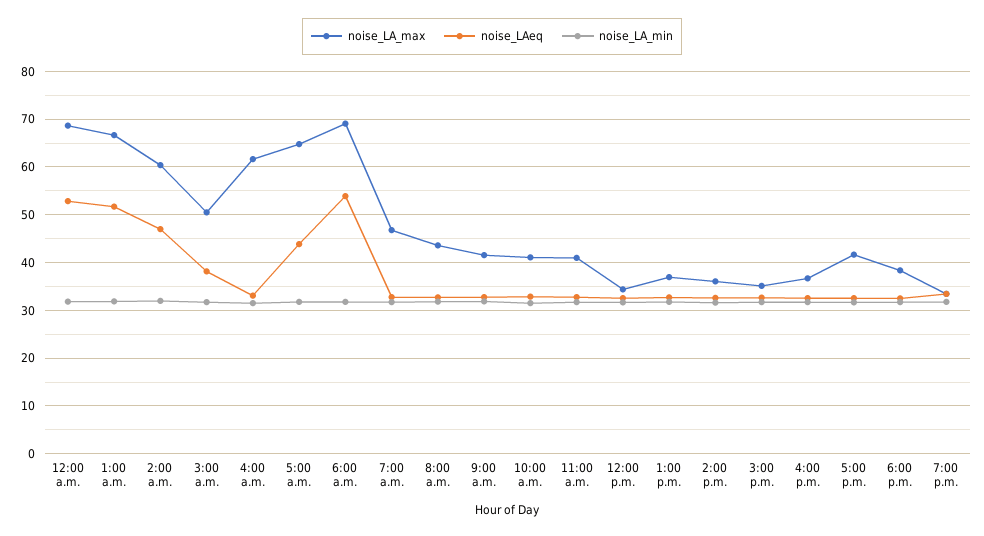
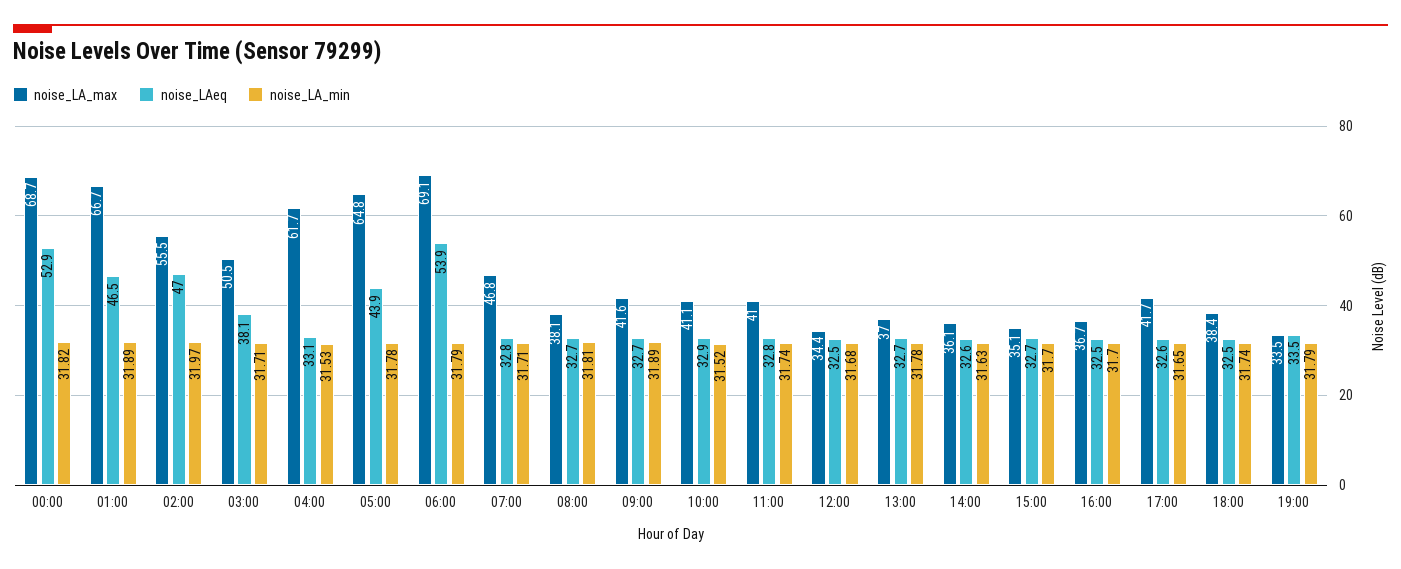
noise_LAeq, 1:00 a.m.: 52 -> 46.5
noise_LA_max, 2:00 a.m.: 60 -> 55.5
noise_LA_max, 8:00 a.m.: 44 -> 38.1

